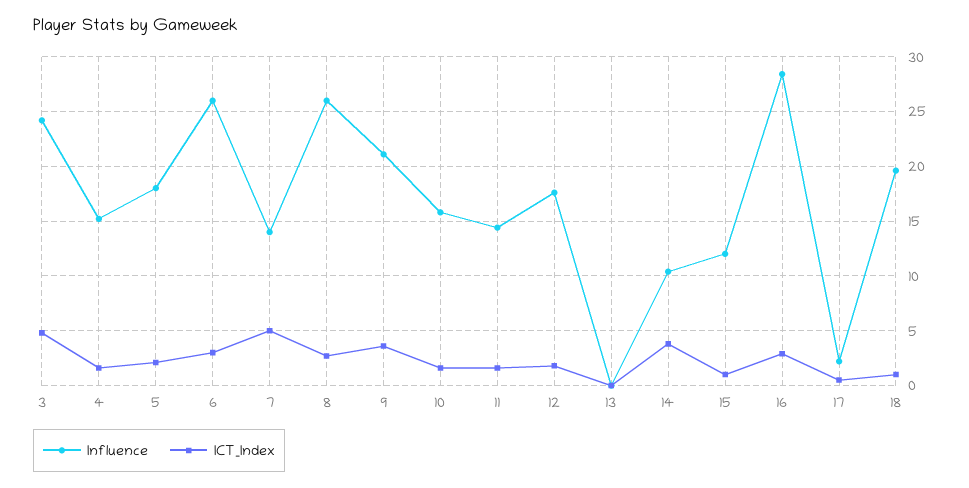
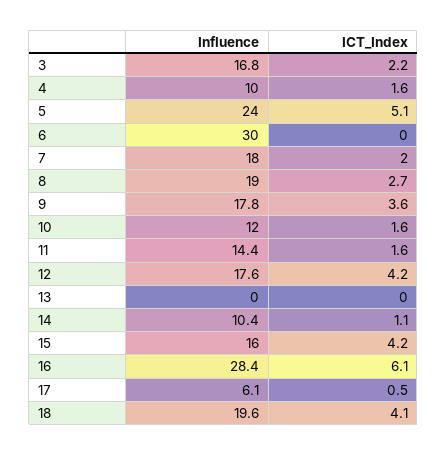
Influence, 3: 24 -> 16.8
ICT_Index, 3: 5 -> 2.2
Influence, 4: 15 -> 10
Influence, 5: 18 -> 24
ICT_Index, 5: 2 -> 5.1
Influence, 6: 26 -> 30
ICT_Index, 6: 3 -> 0
Influence, 7: 14 -> 18
ICT_Index, 7: 5 -> 2
Influence, 8: 26 -> 19
Influence, 9: 21 -> 17.8
Influence, 10: 16 -> 12
ICT_Index, 12: 2 -> 4.2
ICT_Index, 14: 4 -> 1.1
Influence, 15: 12 -> 16
ICT_Index, 15: 1 -> 4.2
ICT_Index, 16: 3 -> 6.1
Influence, 17: 2 -> 6.1
ICT_Index, 18: 1 -> 4.1

